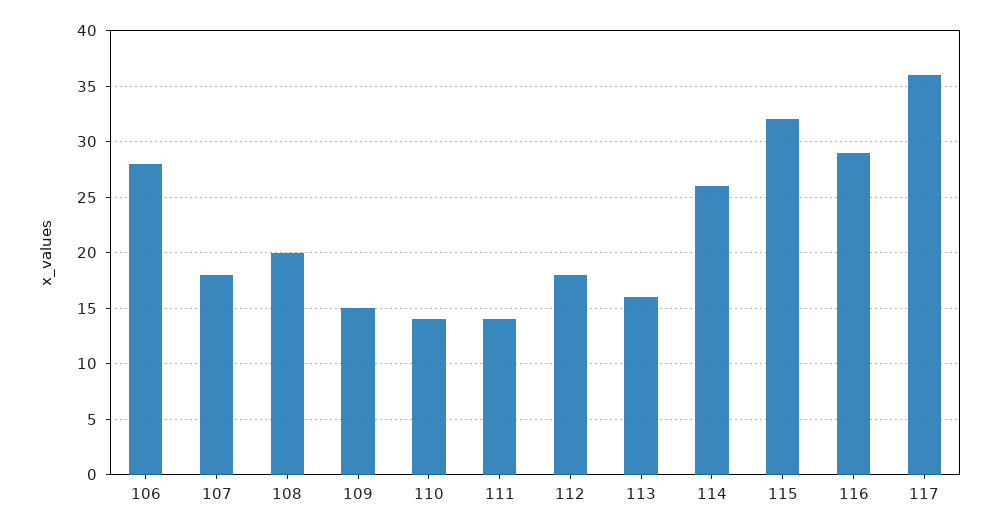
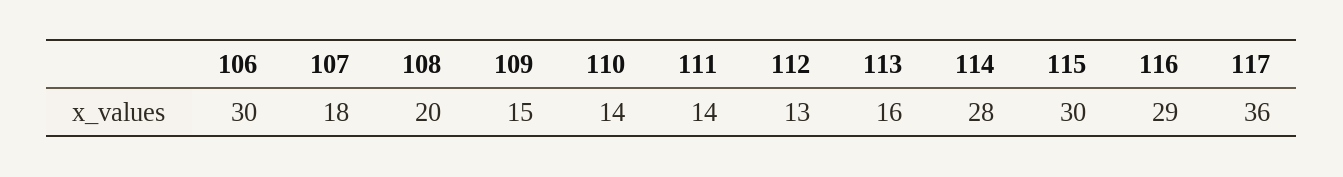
106: 28 -> 30
112: 18 -> 13
114: 26 -> 28
115: 32 -> 30

